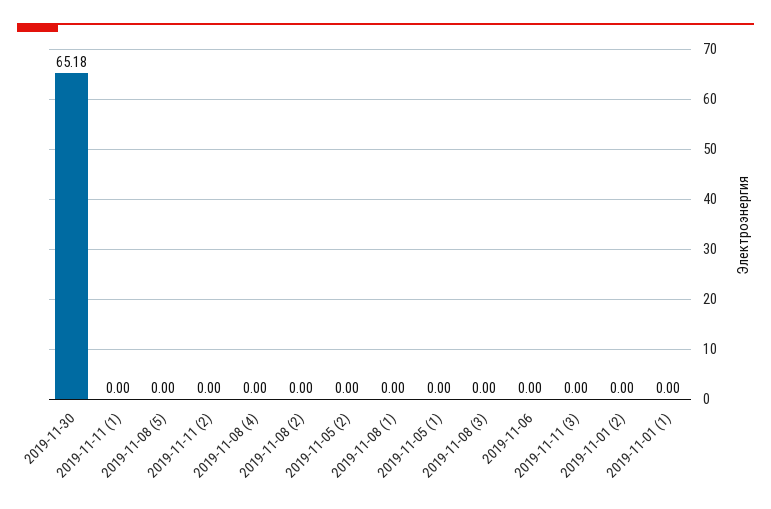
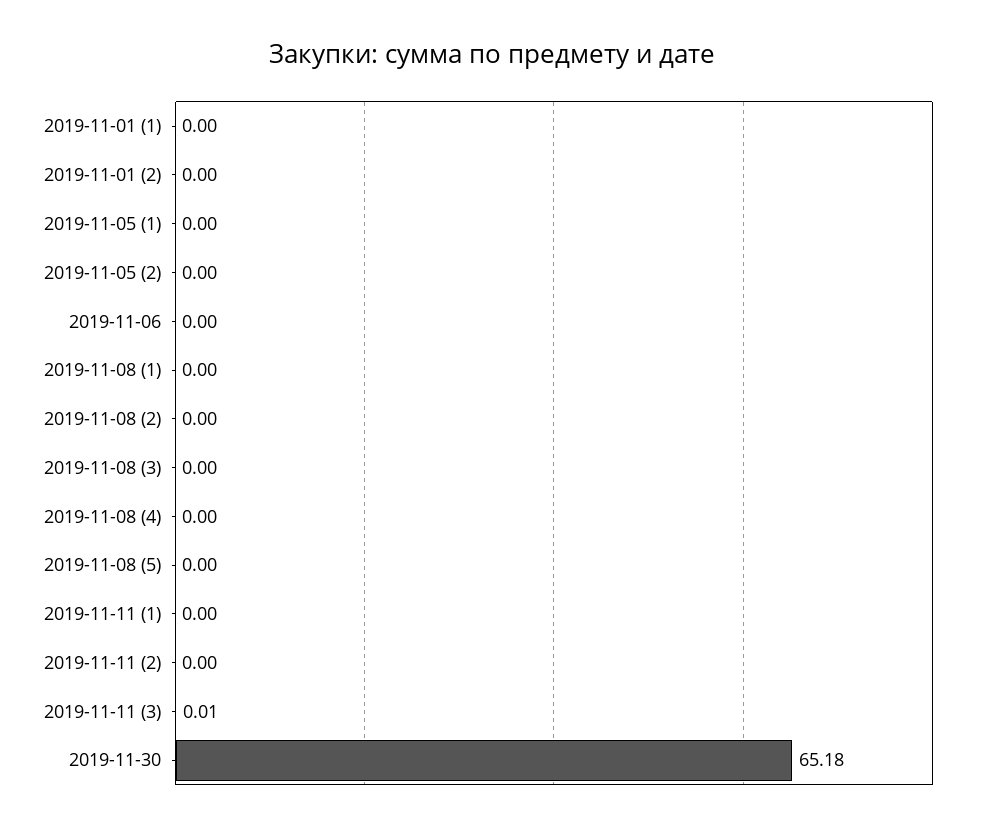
2019-11-11 (3): 0 -> 0.01

